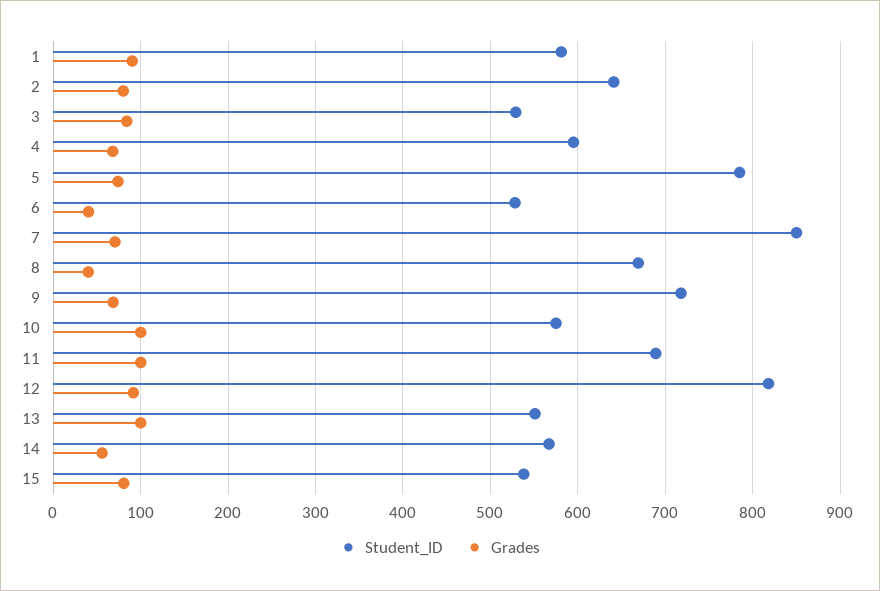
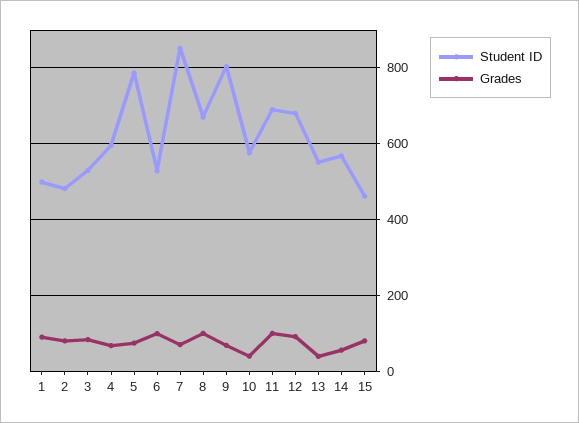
Student_ID, 1: 580 -> 500
Student_ID, 2: 640 -> 480
Grades, 6: 40 -> 100
Grades, 8: 40 -> 100
Student_ID, 9: 720 -> 800
Grades, 10: 100 -> 40
Student_ID, 12: 820 -> 680
Grades, 13: 100 -> 40
Student_ID, 15: 540 -> 460

